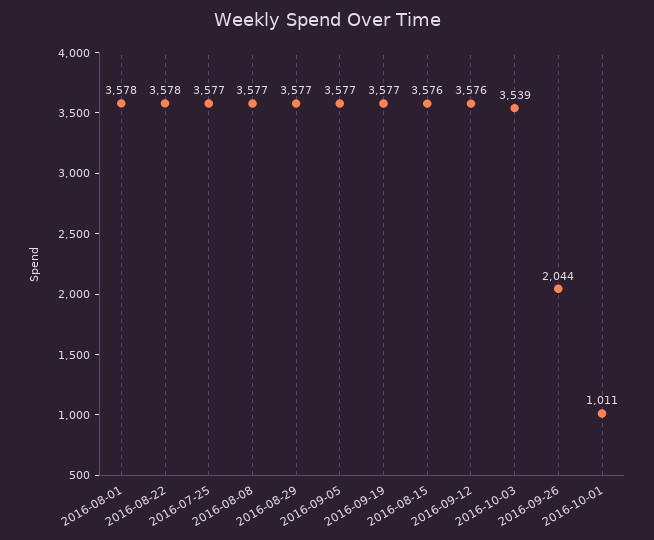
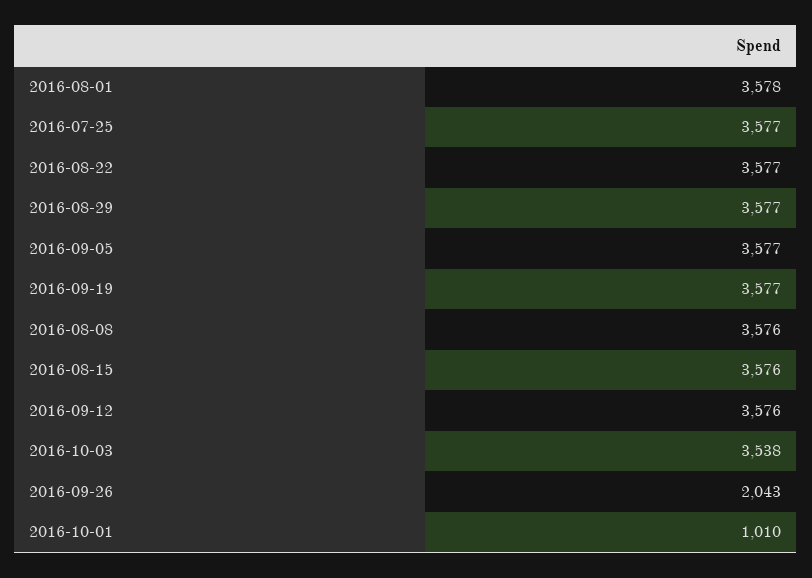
2016-08-22: 3578 -> 3577
2016-08-08: 3577 -> 3576
2016-10-03: 3539 -> 3538
2016-09-26: 2044 -> 2043
2016-10-01: 1011 -> 1010

